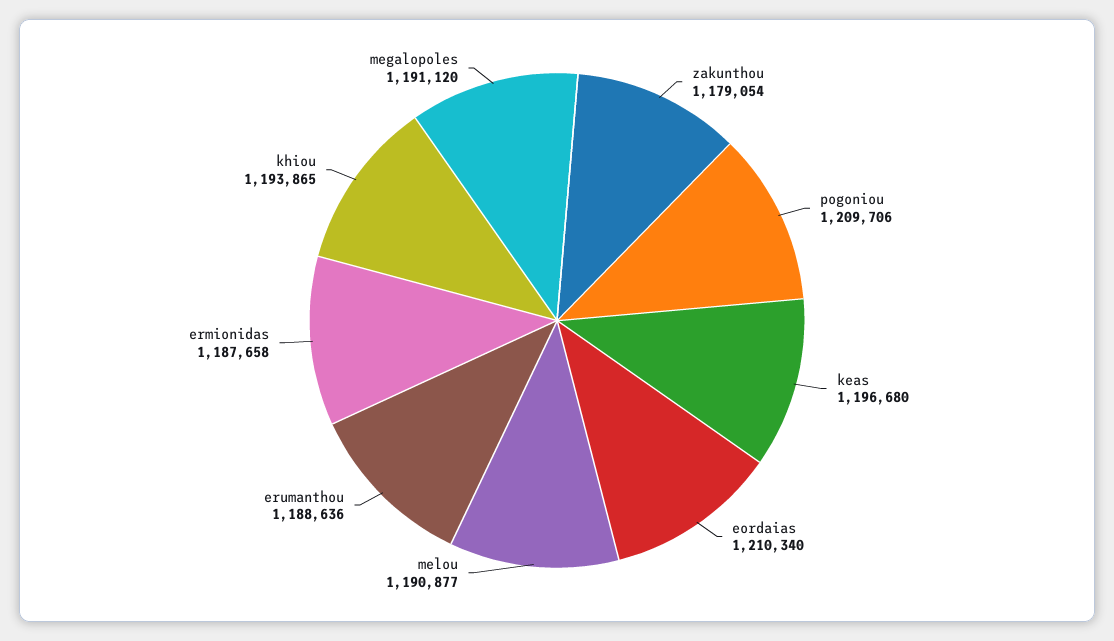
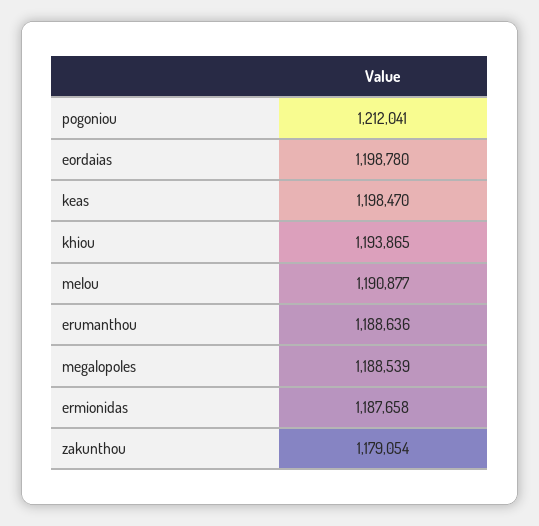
pogoniou: 1209706 -> 1212041
keas: 1196680 -> 1198470
eordaias: 1210340 -> 1198780
megalopoles: 1191120 -> 1188539

